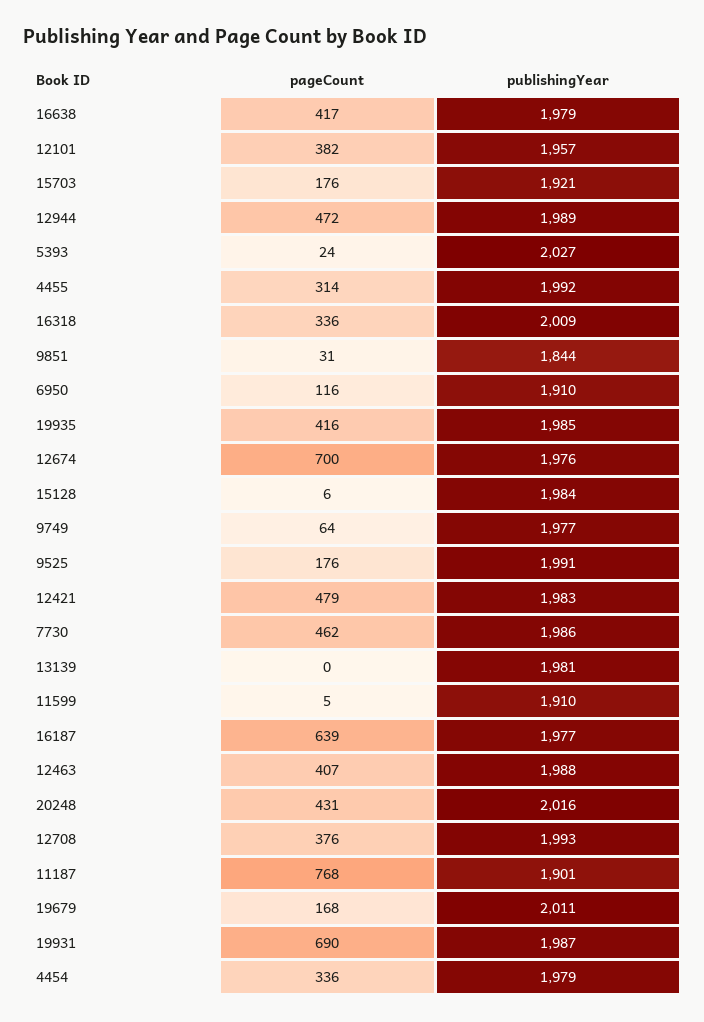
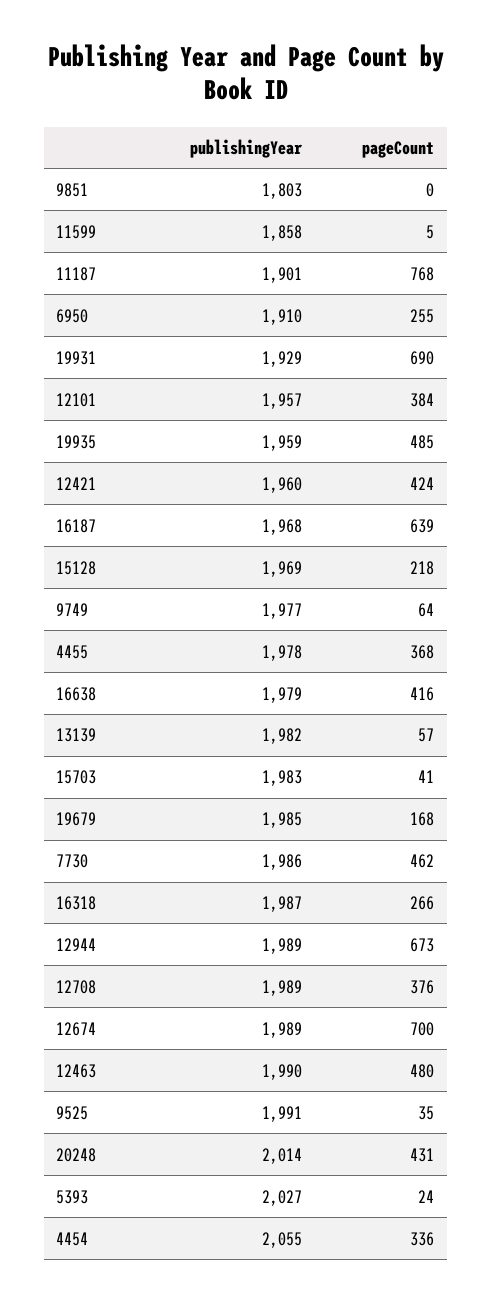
pageCount, 16638: 417 -> 416
pageCount, 12101: 382 -> 384
pageCount, 15703: 176 -> 41
publishingYear, 15703: 1921 -> 1983
pageCount, 12944: 472 -> 673
pageCount, 4455: 314 -> 368
publishingYear, 4455: 1992 -> 1978
pageCount, 16318: 336 -> 266
publishingYear, 16318: 2009 -> 1987
pageCount, 9851: 31 -> 0
publishingYear, 9851: 1844 -> 1803
pageCount, 6950: 116 -> 255
pageCount, 19935: 416 -> 485
publishingYear, 19935: 1985 -> 1959
publishingYear, 12674: 1976 -> 1989
pageCount, 15128: 6 -> 218
publishingYear, 15128: 1984 -> 1969
pageCount, 9525: 176 -> 35
pageCount, 12421: 479 -> 424
publishingYear, 12421: 1983 -> 1960
pageCount, 13139: 0 -> 57
publishingYear, 13139: 1981 -> 1982
publishingYear, 11599: 1910 -> 1858
publishingYear, 16187: 1977 -> 1968
pageCount, 12463: 407 -> 480
publishingYear, 12463: 1988 -> 1990
publishingYear, 20248: 2016 -> 2014
publishingYear, 12708: 1993 -> 1989
publishingYear, 19679: 2011 -> 1985
publishingYear, 19931: 1987 -> 1929
publishingYear, 4454: 1979 -> 2055

